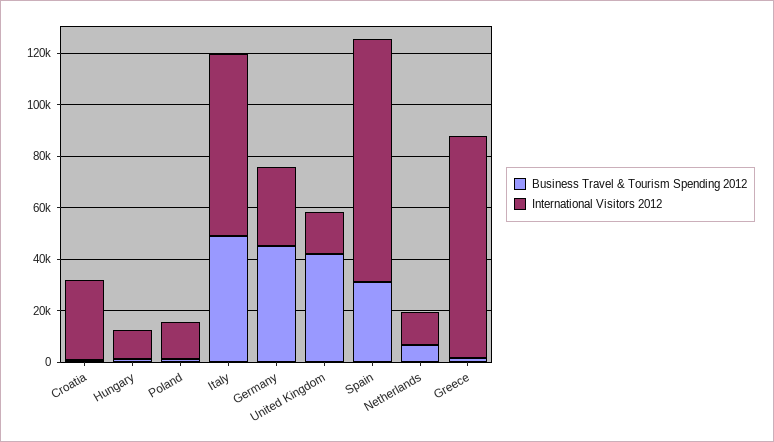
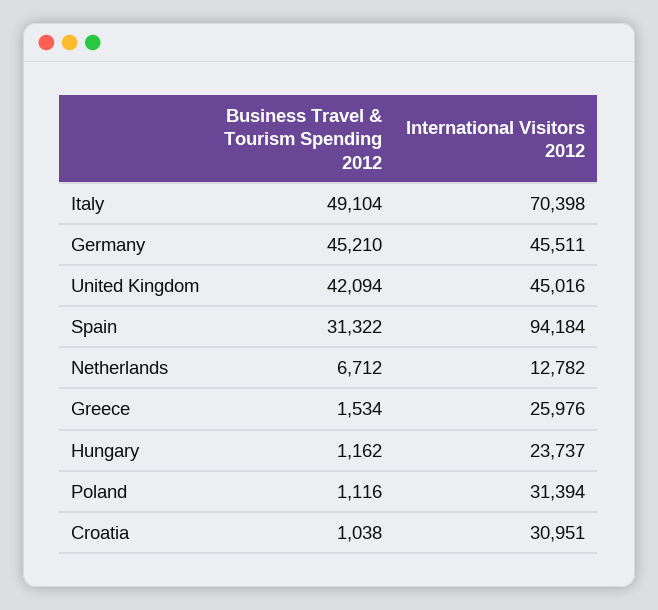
International Visitors 2012, Hungary: 10000 -> 23737
International Visitors 2012, Poland: 15000 -> 31394
International Visitors 2012, Germany: 30000 -> 45511
International Visitors 2012, United Kingdom: 15000 -> 45016
International Visitors 2012, Greece: 85000 -> 25976

